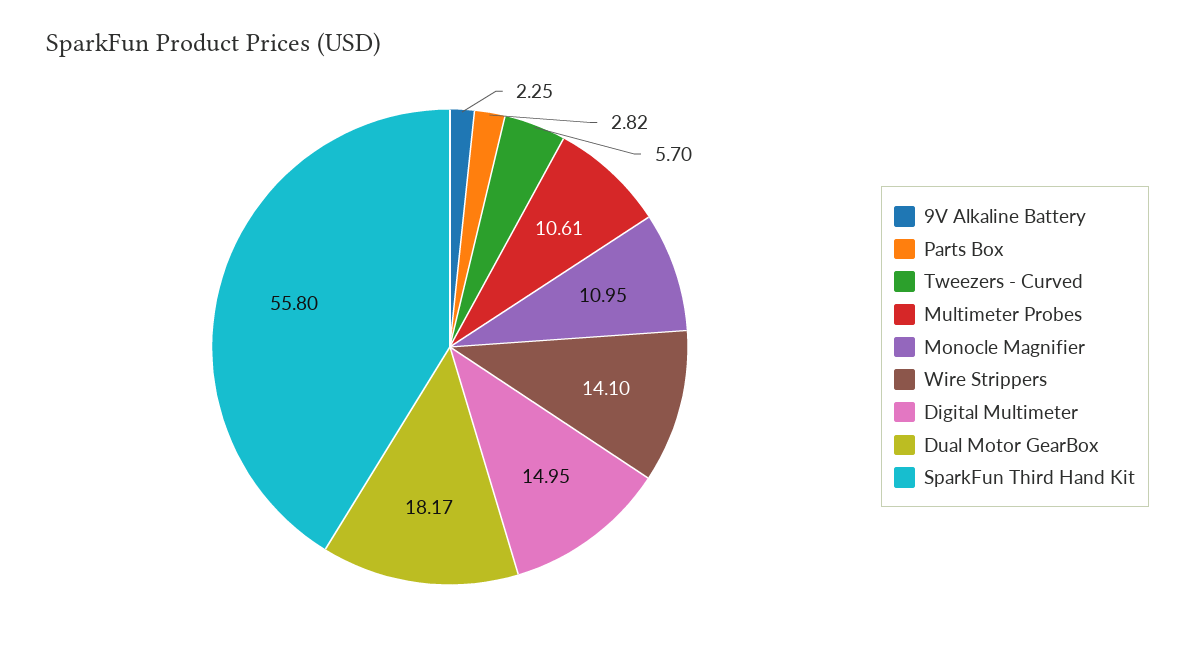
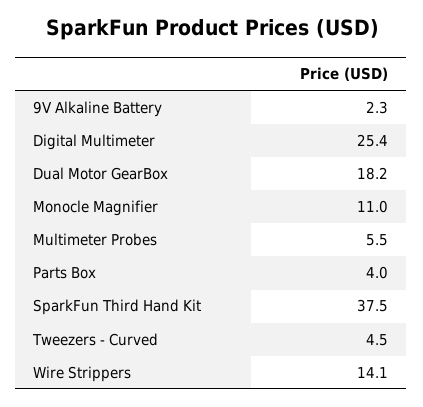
Parts Box: 2.82 -> 4
Tweezers - Curved: 5.7 -> 4.5
Multimeter Probes: 10.61 -> 5.5
Digital Multimeter: 14.95 -> 25.4
SparkFun Third Hand Kit: 55.8 -> 37.5

